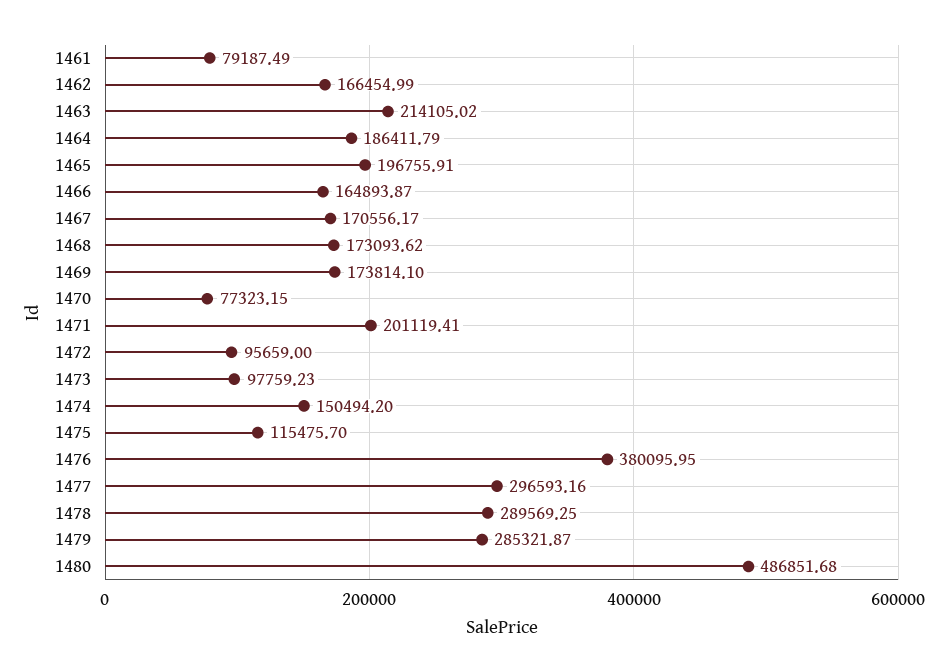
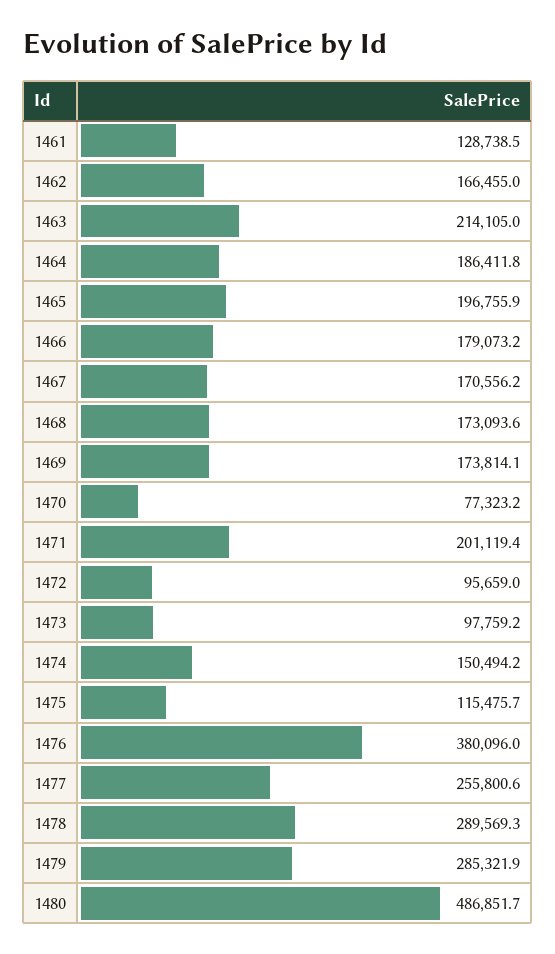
1461: 79187.49 -> 128738.5
1466: 164893.87 -> 179073.2
1477: 296593.16 -> 255800.6

